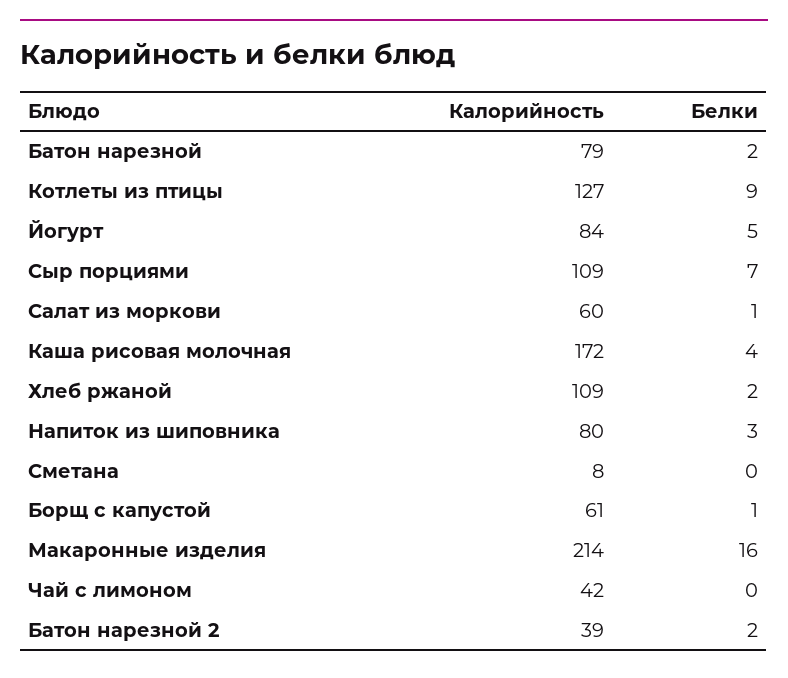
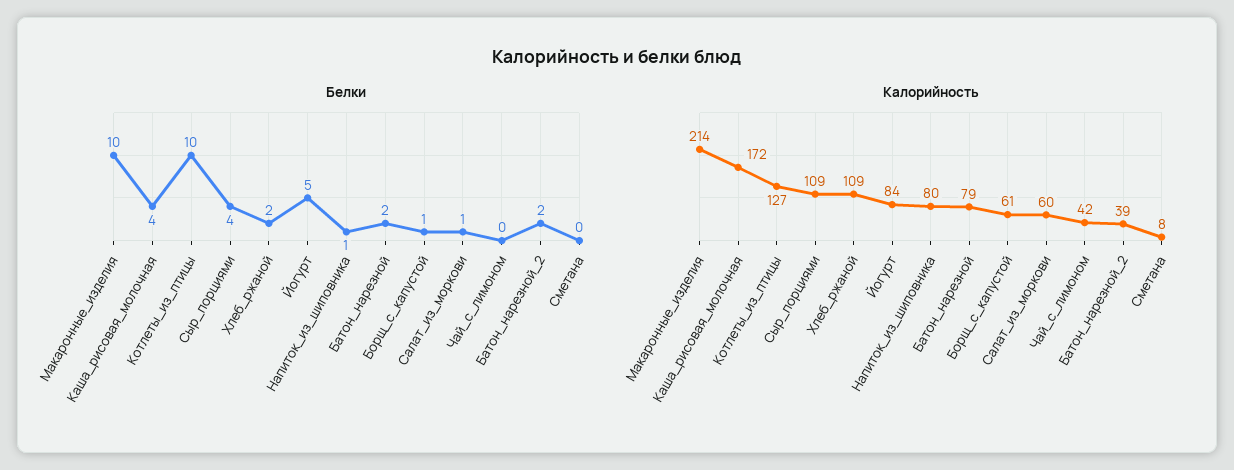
Белки, Котлеты из птицы: 9 -> 10
Белки, Сыр порциями: 7 -> 4
Белки, Напиток из шиповника: 3 -> 1
Белки, Макаронные изделия: 16 -> 10

